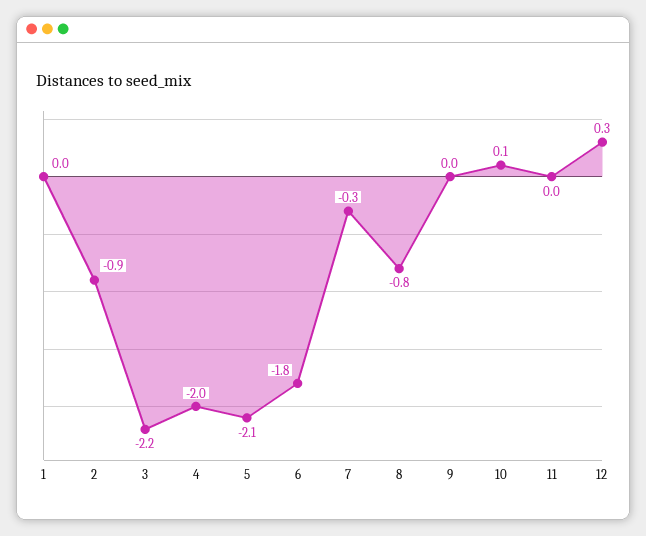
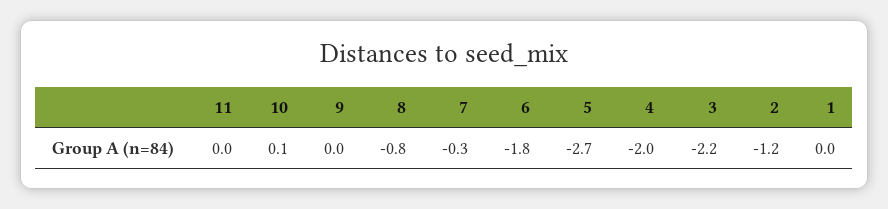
2: -0.9 -> -1.2
5: -2.1 -> -2.7
12: 0.3 -> none

